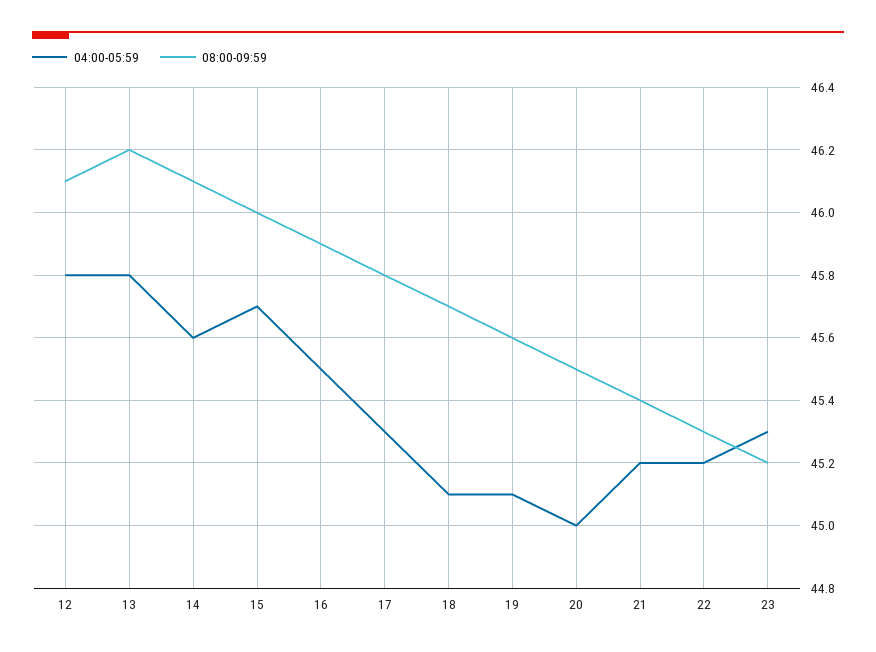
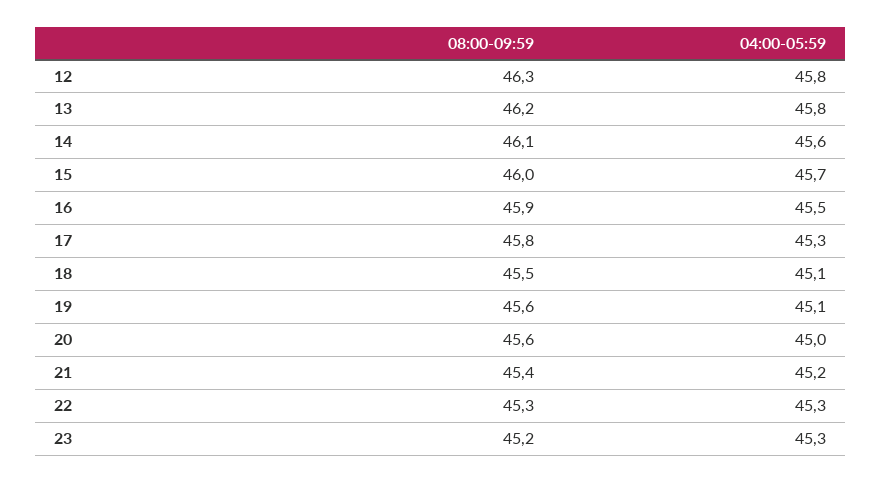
08:00-09:59, 12: 46.1 -> 46.3
08:00-09:59, 18: 45.7 -> 45.5
08:00-09:59, 20: 45.5 -> 45.6
04:00-05:59, 22: 45.2 -> 45.3

